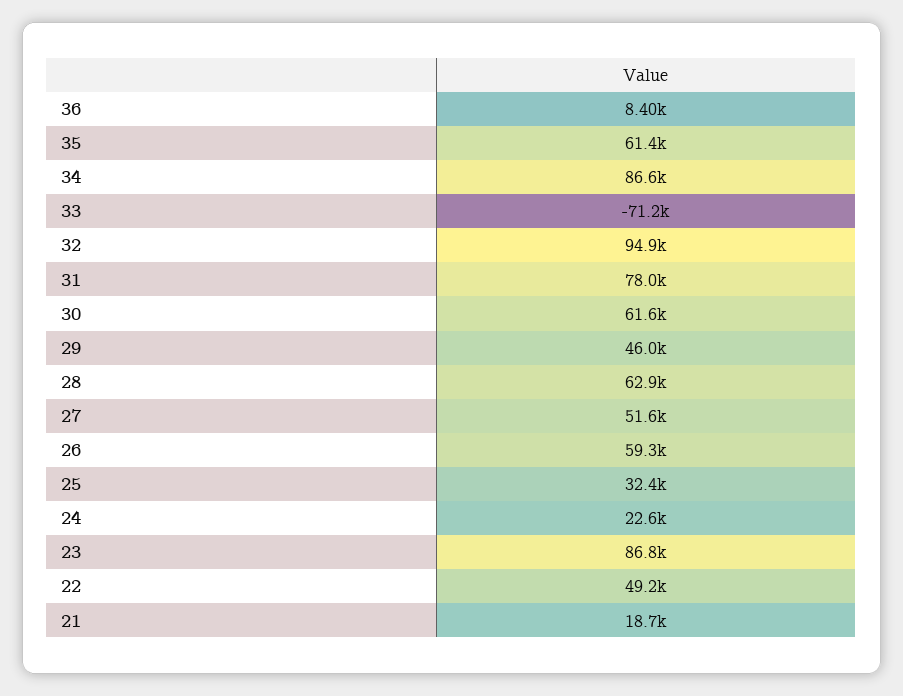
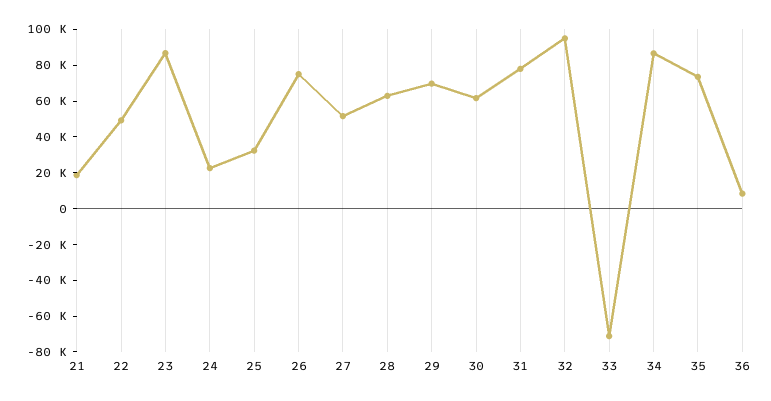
35: 61400 -> 75000
29: 46000 -> 70000
26: 59300 -> 75000

